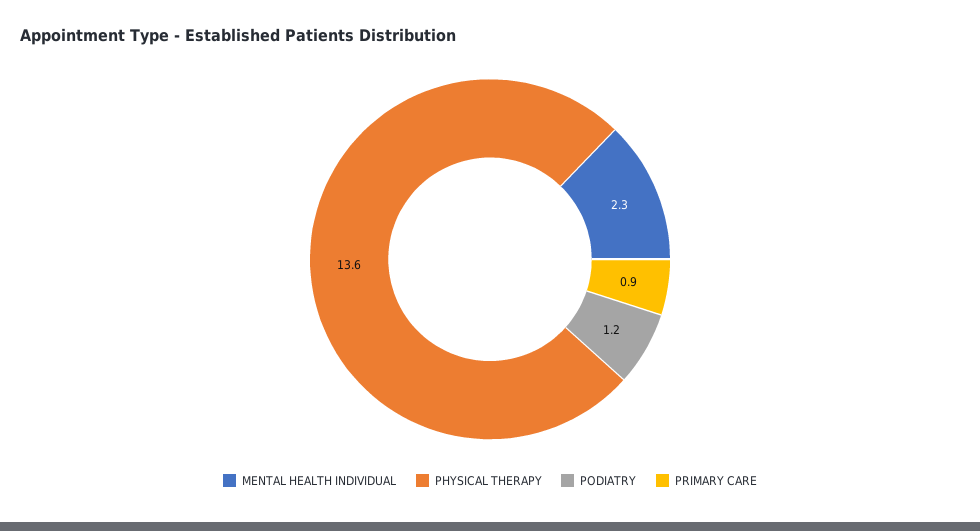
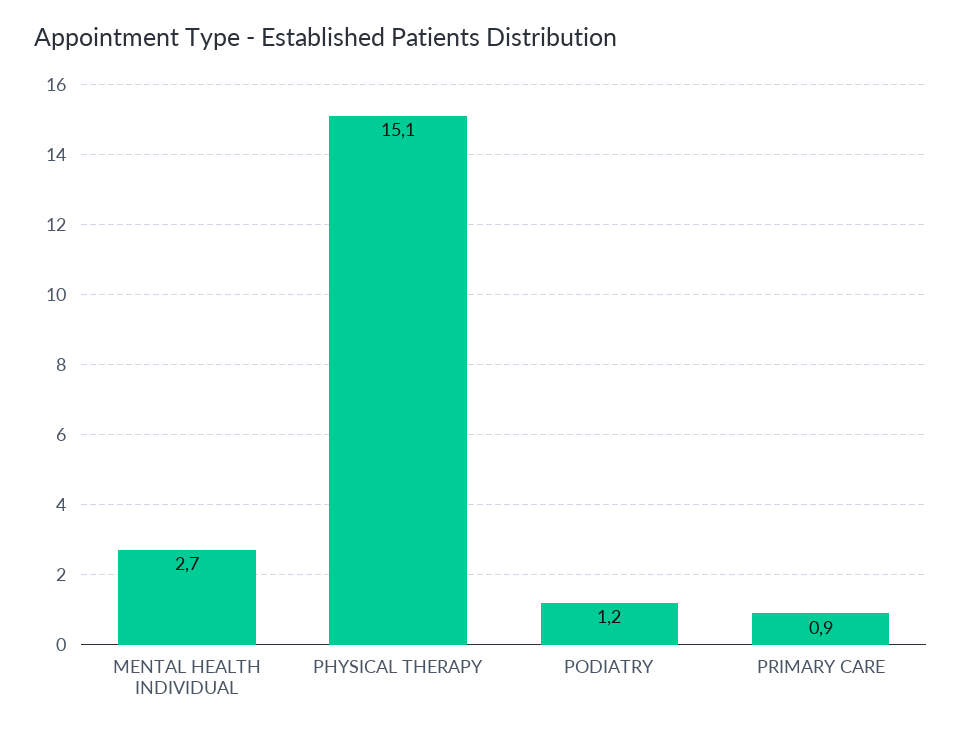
MENTAL HEALTH INDIVIDUAL: 2.3 -> 2.7
PHYSICAL THERAPY: 13.6 -> 15.1

